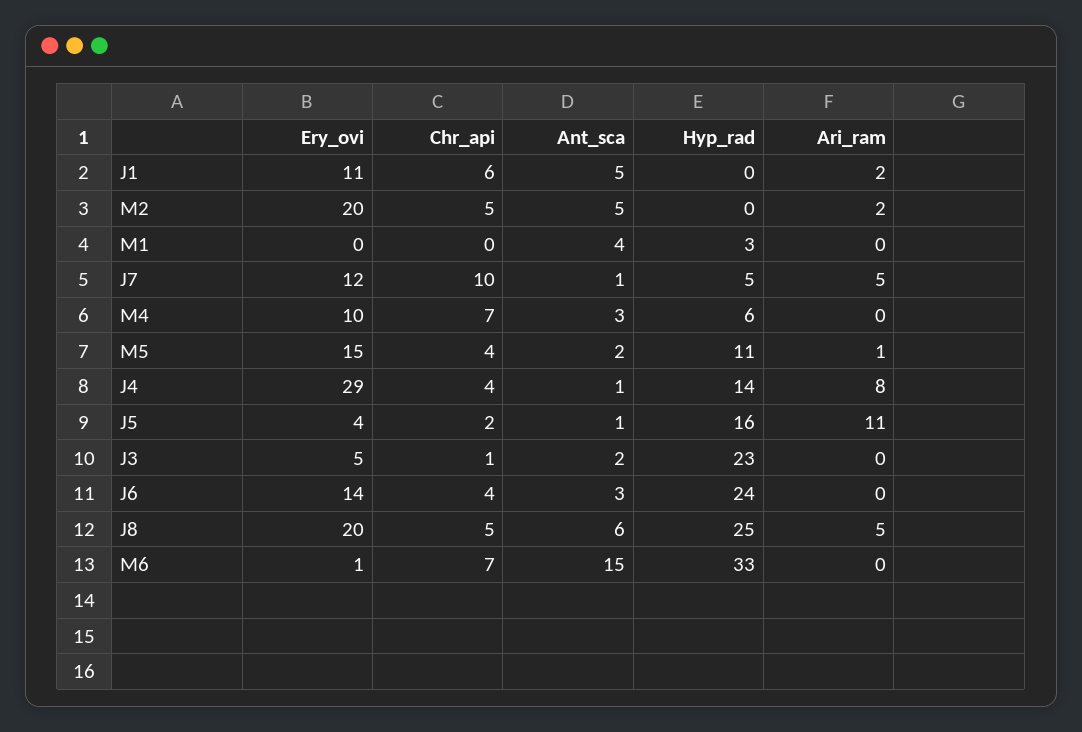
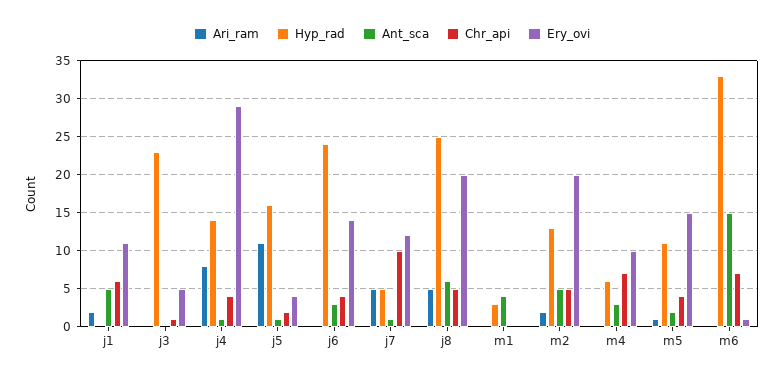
Hyp_rad, M2: 0 -> 13
Ant_sca, J3: 2 -> 0

